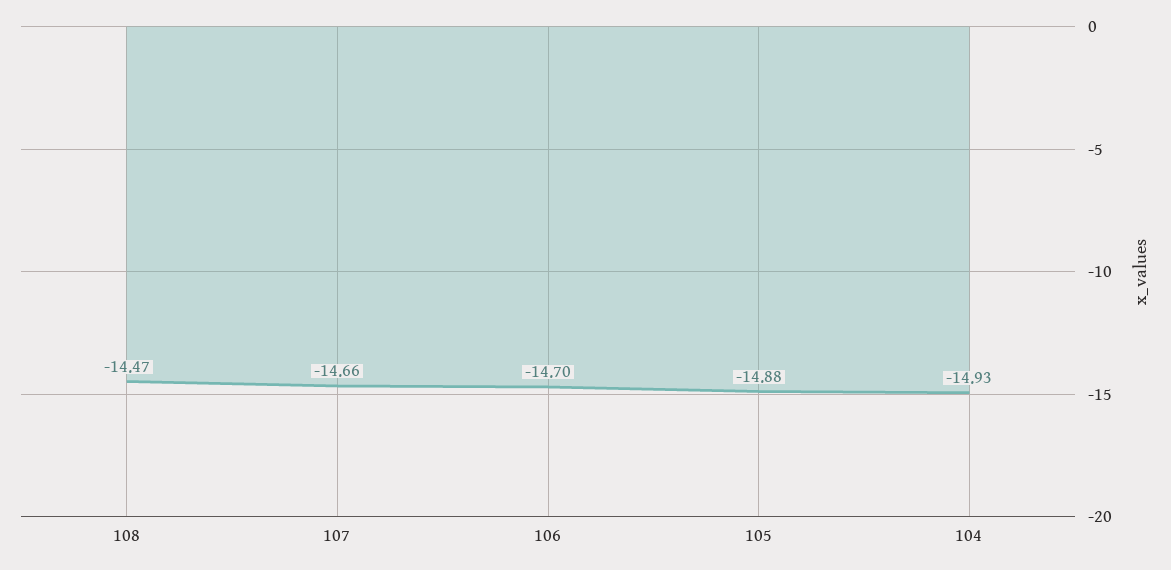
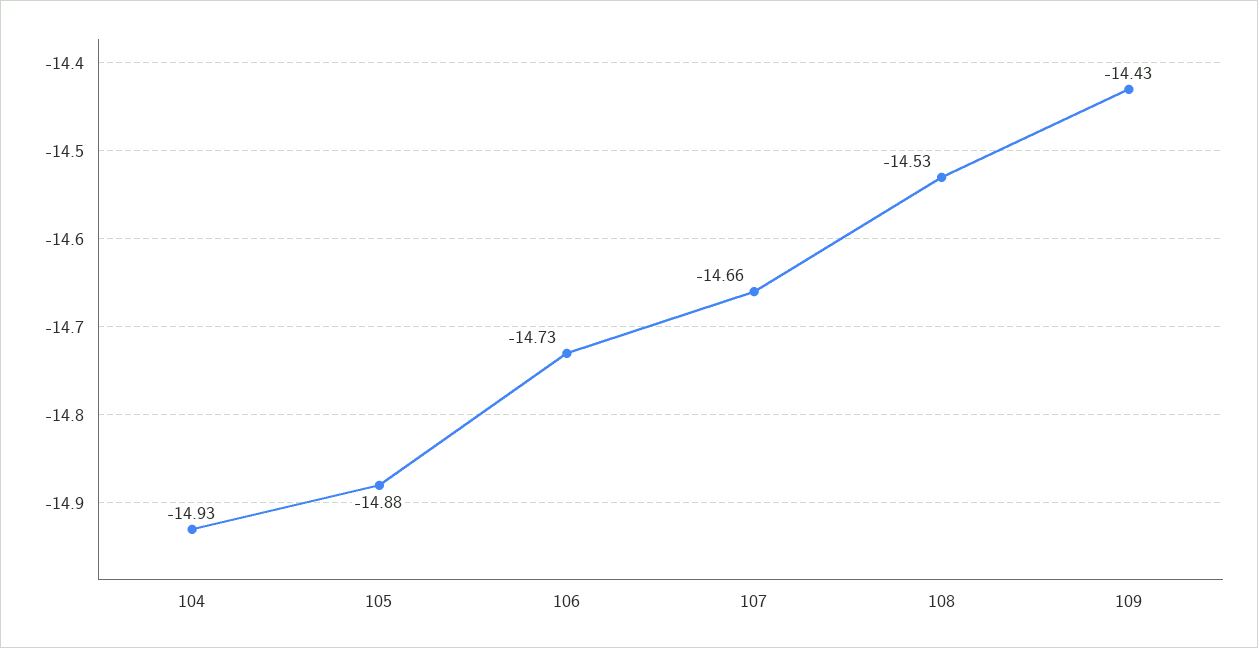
108: -14.47 -> -14.53
106: -14.7 -> -14.73
109: none -> -14.43

